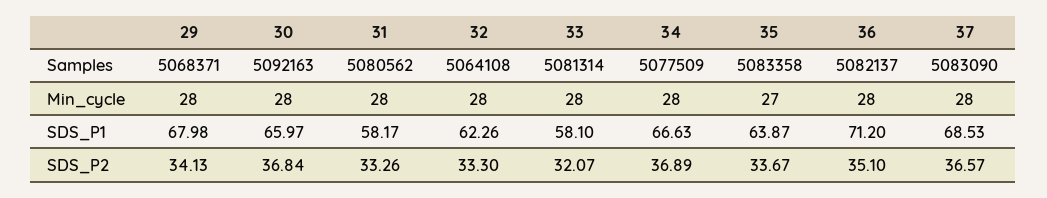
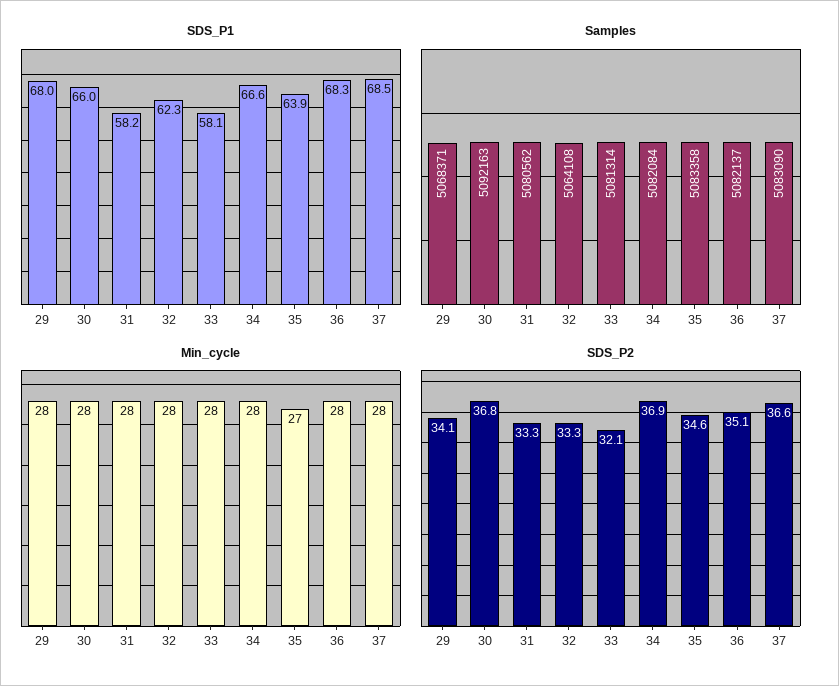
Samples, 34: 5077509 -> 5082084
SDS_P1, 36: 71.2 -> 68.3
SDS_P2, 35: 33.67 -> 34.6

